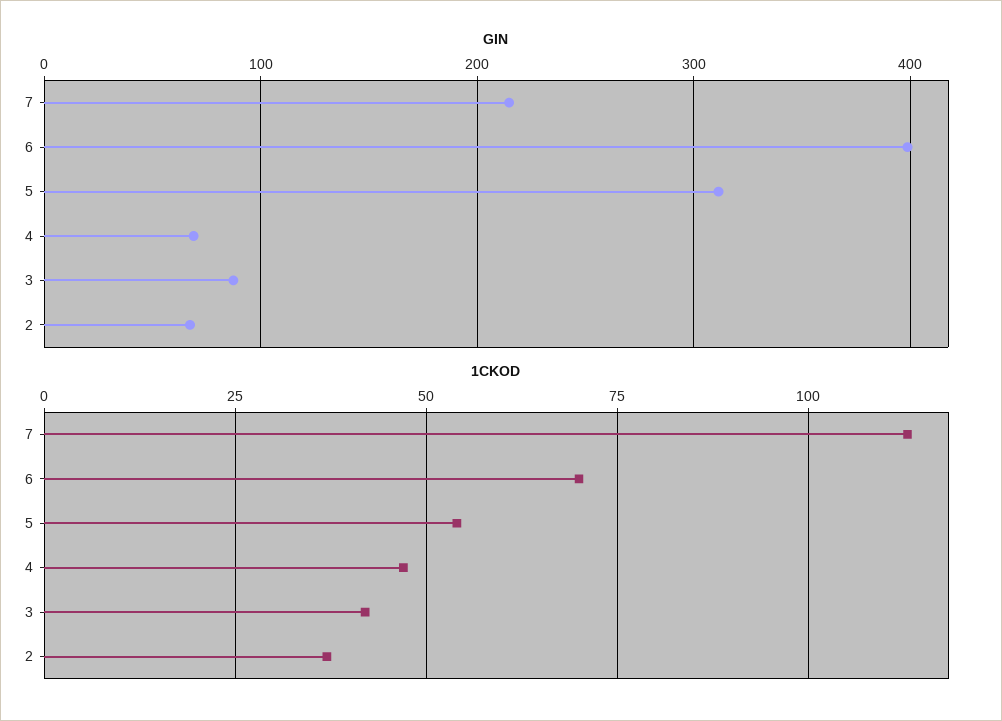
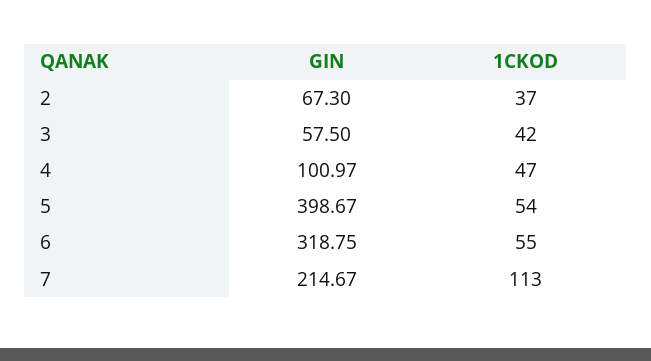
GIN, 6: 400 -> 318.75
GIN, 5: 310 -> 398.67
GIN, 4: 70 -> 100.97
GIN, 3: 90 -> 57.5
1CKOD, 6: 70 -> 55

